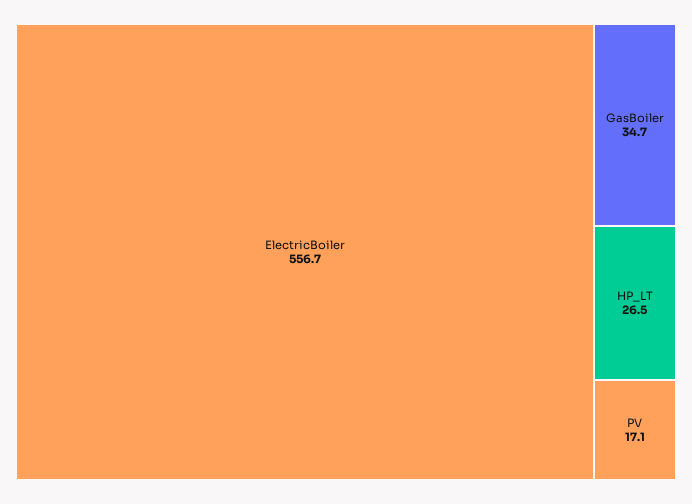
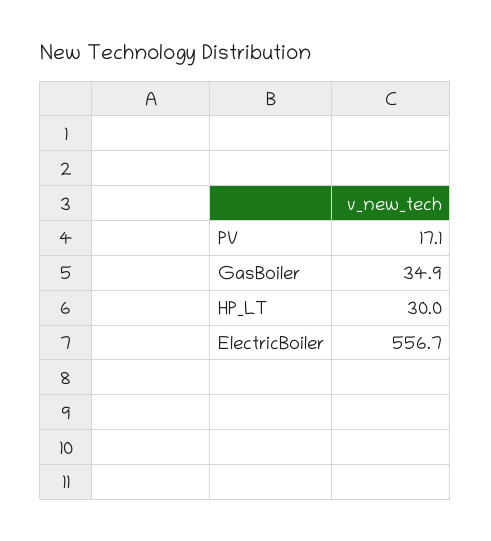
GasBoiler: 34.7 -> 34.9
HP_LT: 26.5 -> 30

